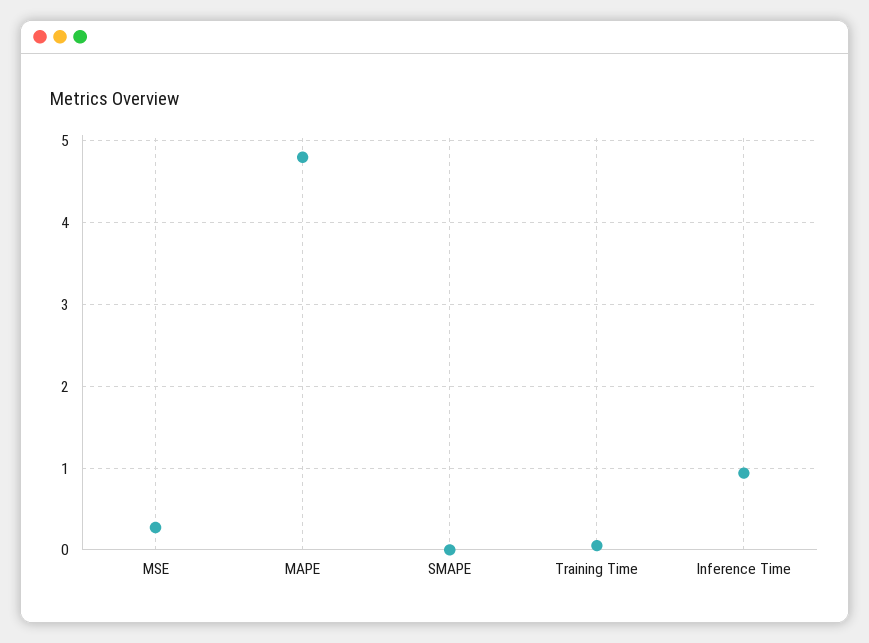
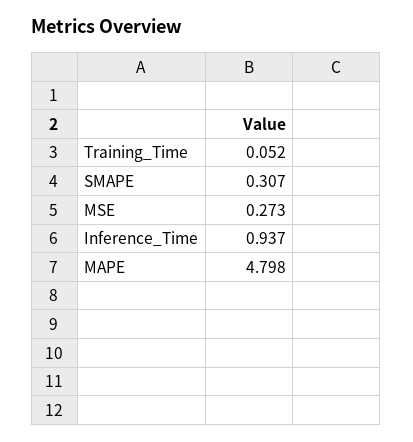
SMAPE: 0 -> 0.307

